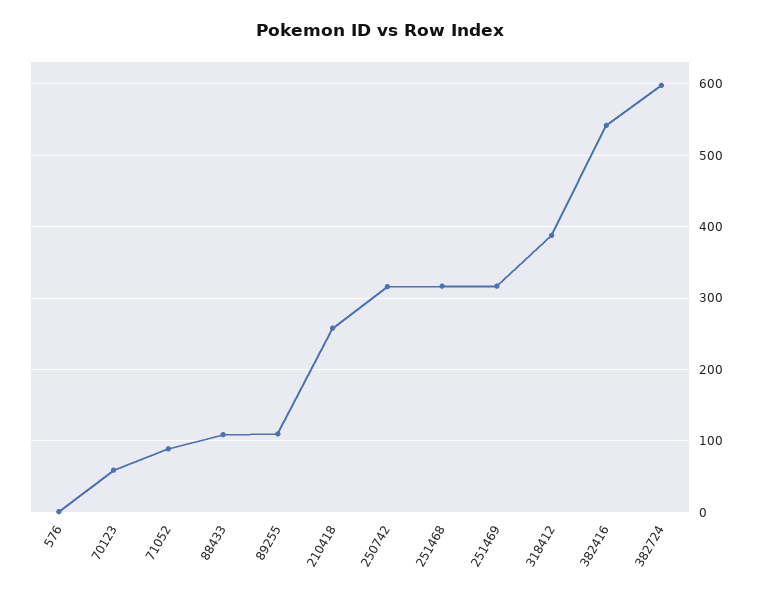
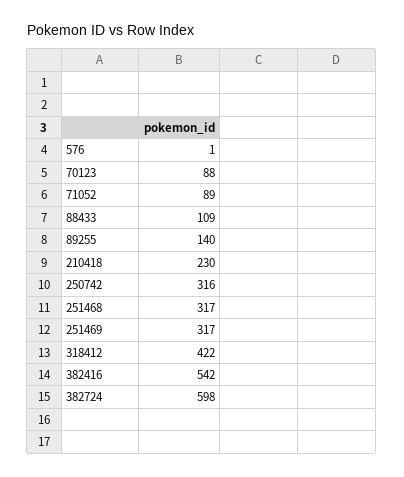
70123: 60 -> 88
89255: 110 -> 140
210418: 260 -> 230
318412: 390 -> 422

